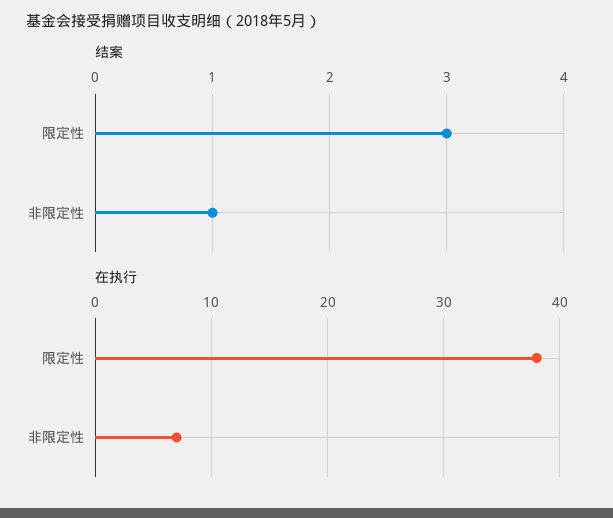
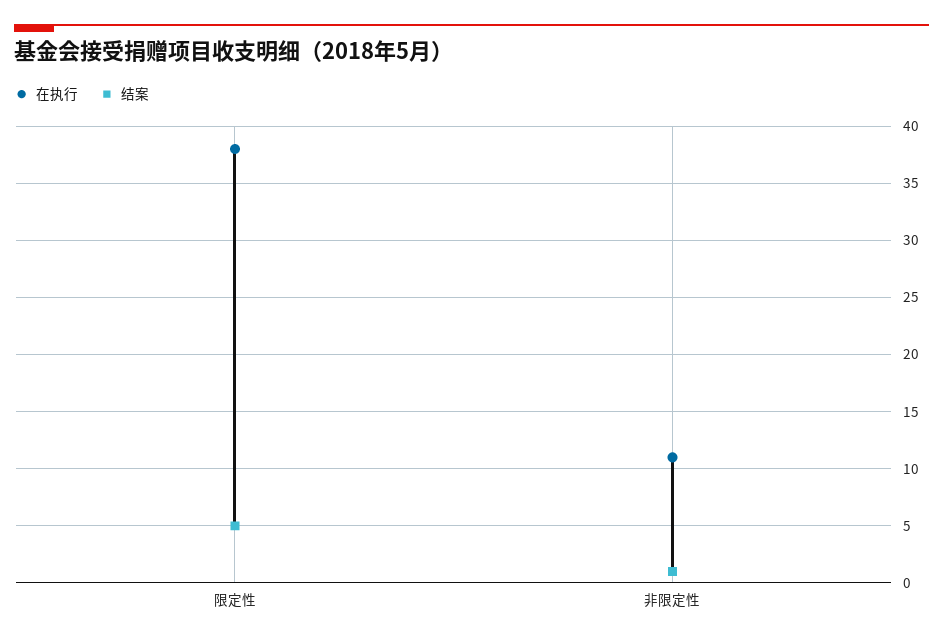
结案, 限定性: 3 -> 5
在执行, 非限定性: 7 -> 11

